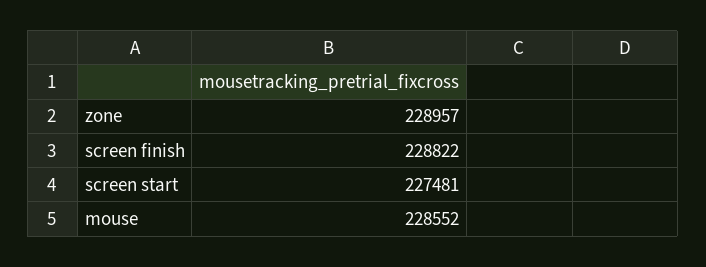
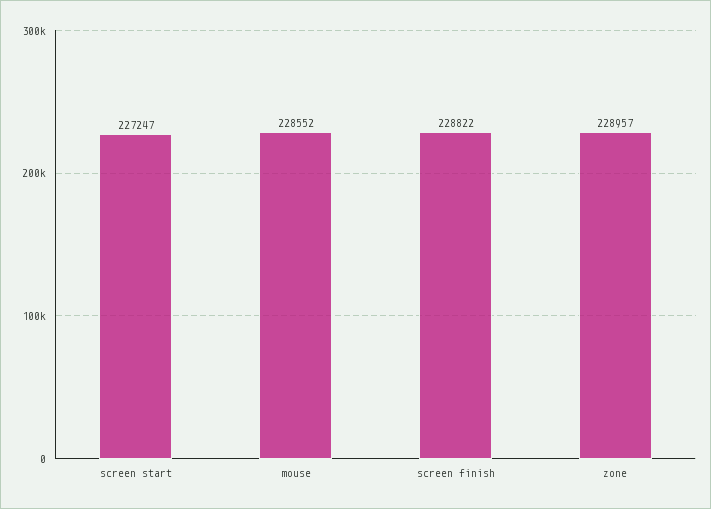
screen start: 227481 -> 227247

